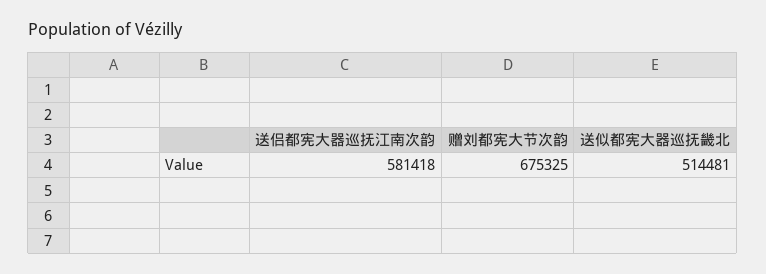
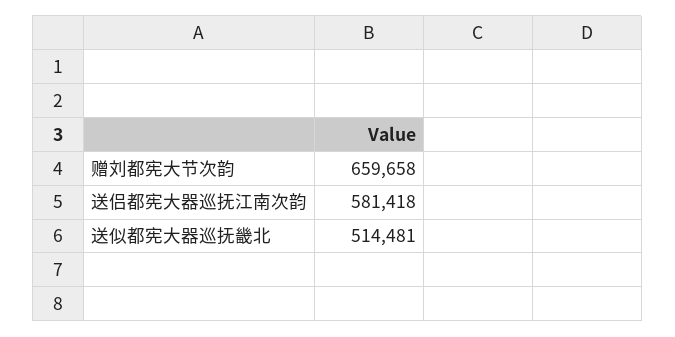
赠刘都宪大节次韵: 675325 -> 659658

